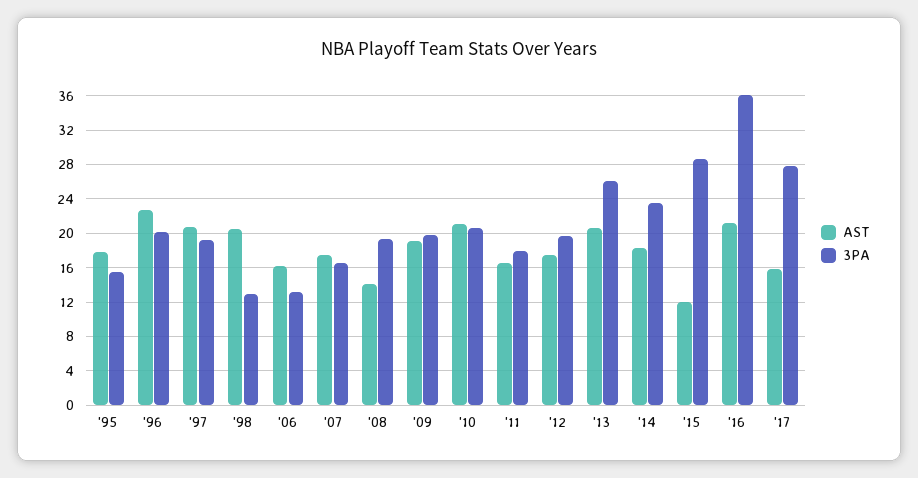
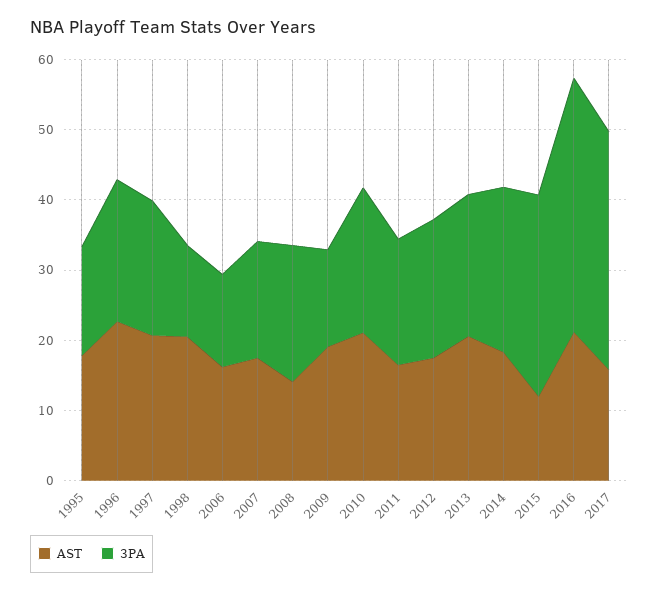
3PA, '09: 20 -> 14
3PA, '13: 26 -> 20
3PA, '17: 28 -> 34

